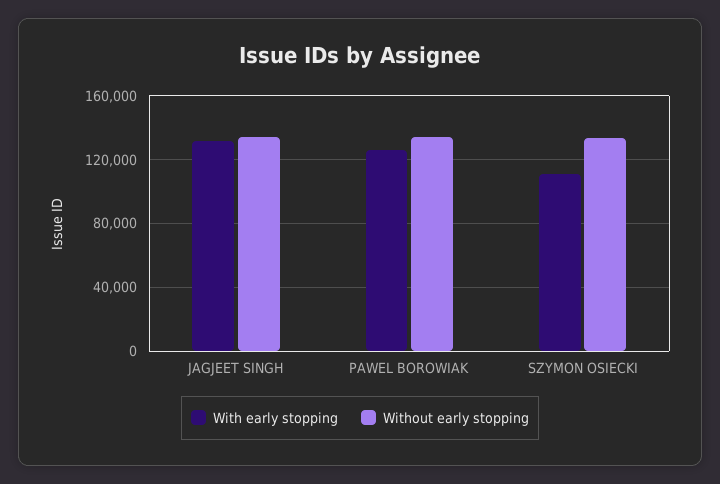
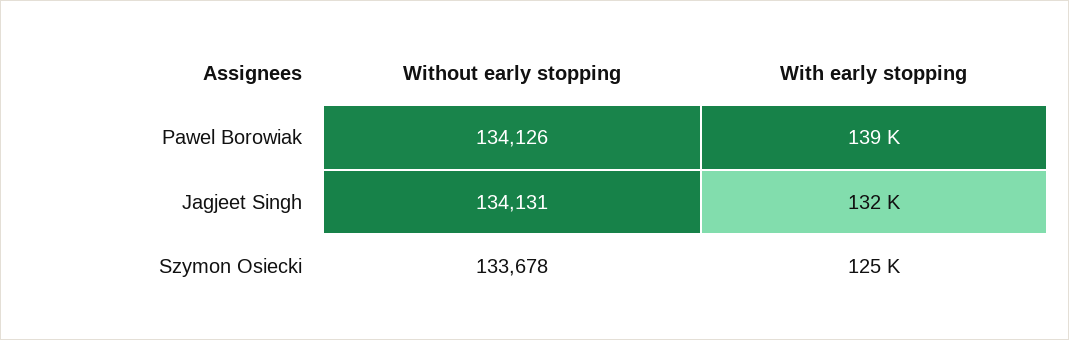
With early stopping, PAWEL BOROWIAK: 125000 -> 139000
With early stopping, SZYMON OSIECKI: 110000 -> 125000

